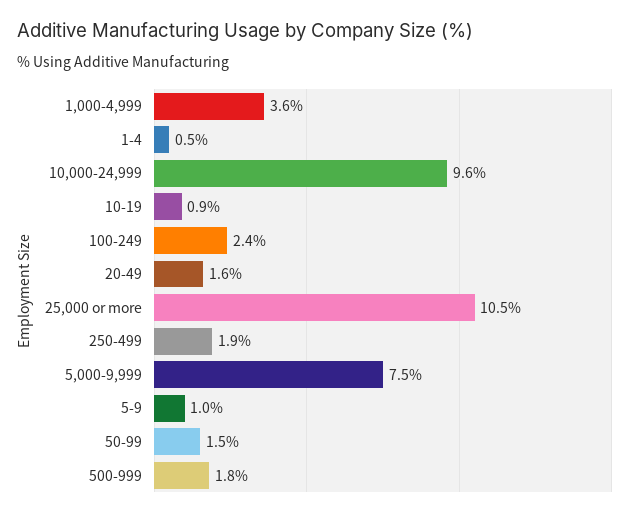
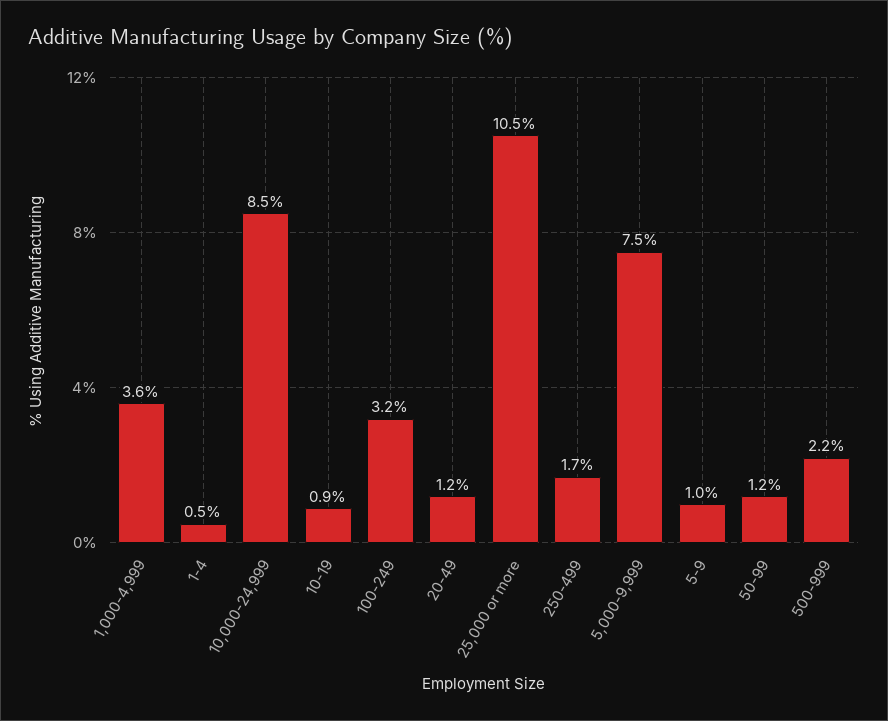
10,000-24,999: 9.6 -> 8.5
100-249: 2.4 -> 3.2
20-49: 1.6 -> 1.2
250-499: 1.9 -> 1.7
50-99: 1.5 -> 1.2
500-999: 1.8 -> 2.2

